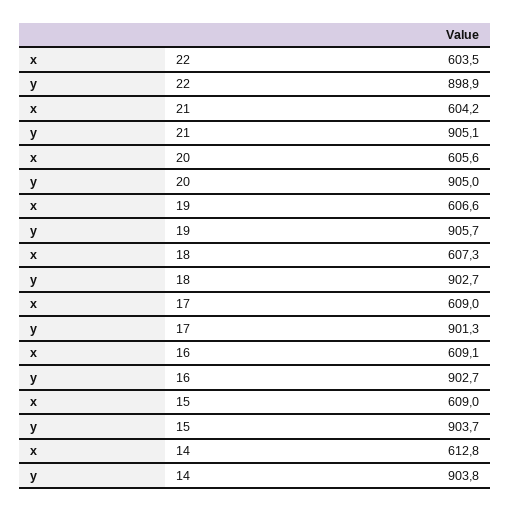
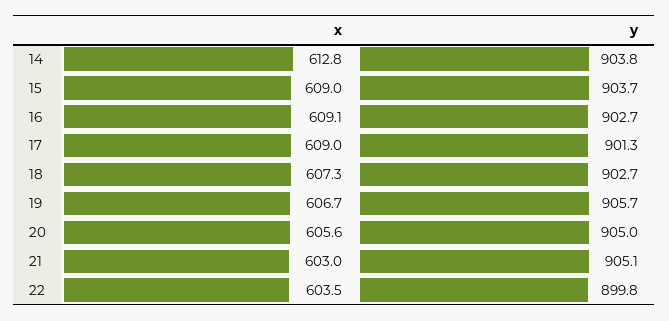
y, 22: 898.9 -> 899.8
x, 21: 604.2 -> 603
x, 19: 606.6 -> 606.7

